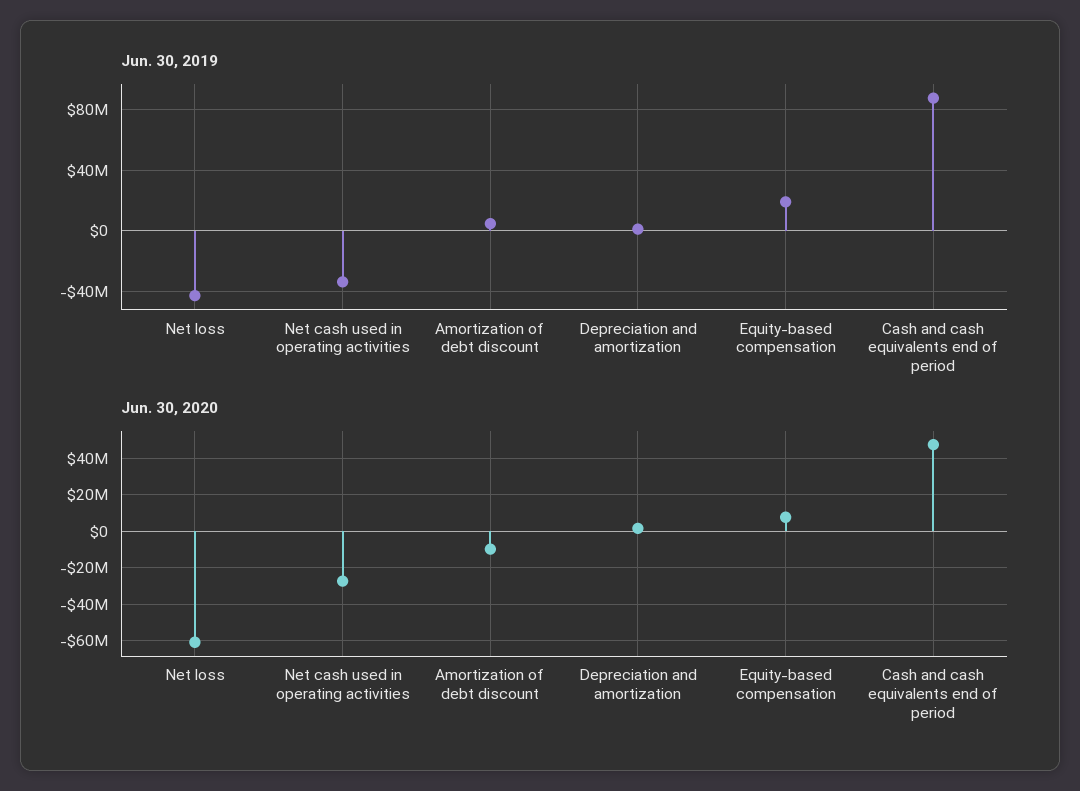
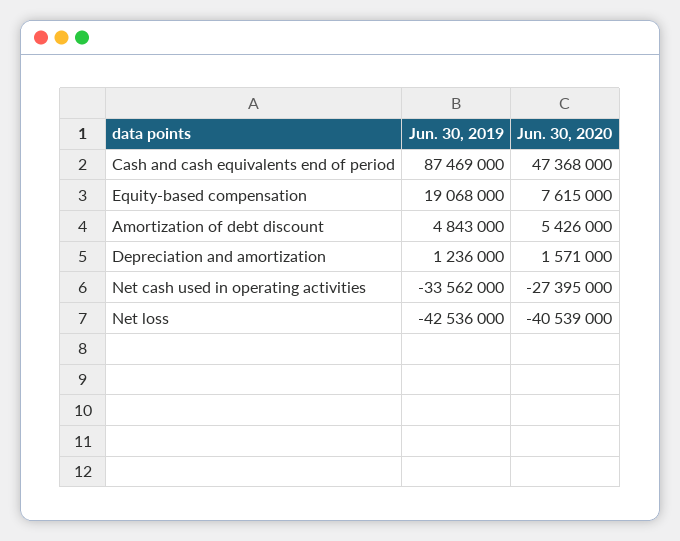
Jun. 30, 2020, Net loss: -60000000 -> -40539000
Jun. 30, 2020, Amortization of debt discount: -10000000 -> 5426000

